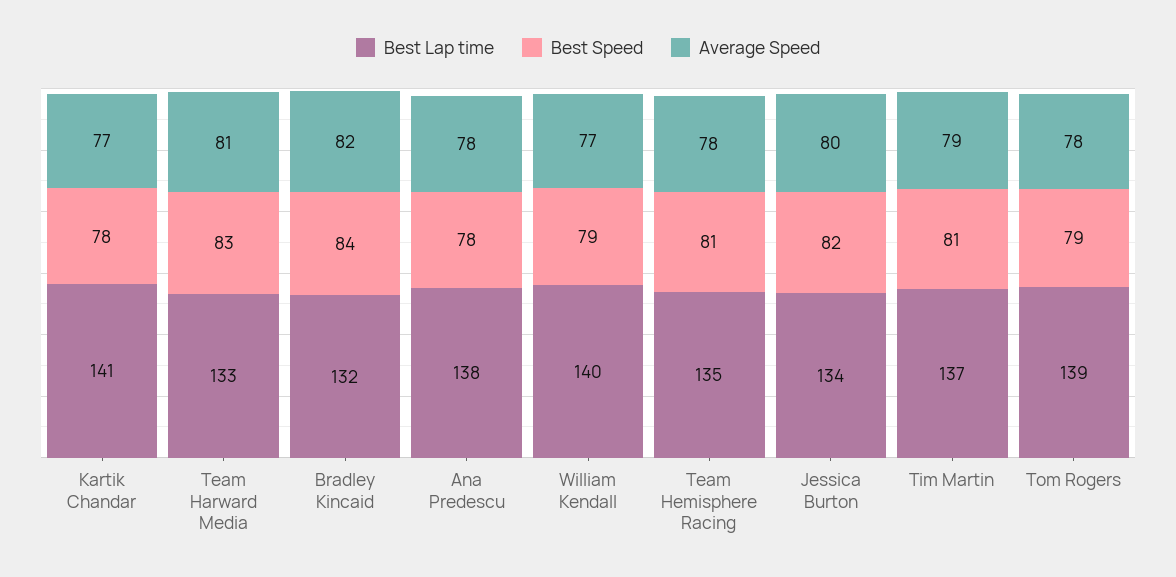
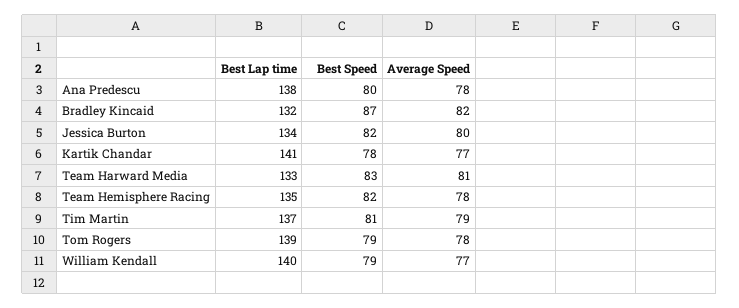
Best Speed, Bradley Kincaid: 84 -> 87
Best Speed, Ana Predescu: 78 -> 80
Best Speed, Team Hemisphere Racing: 81 -> 82

